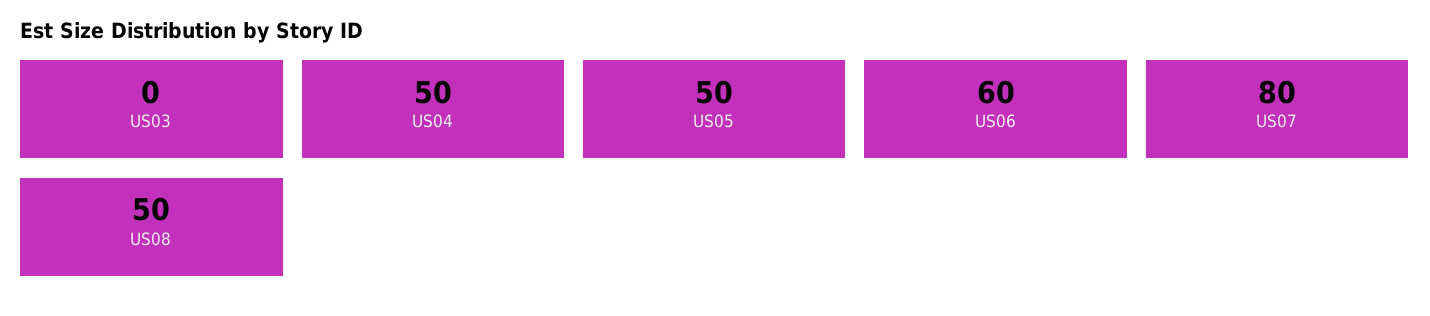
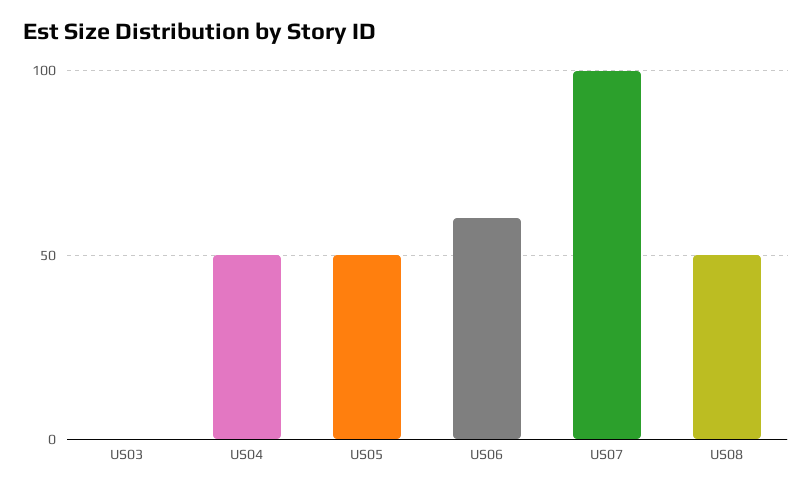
US07: 80 -> 100

